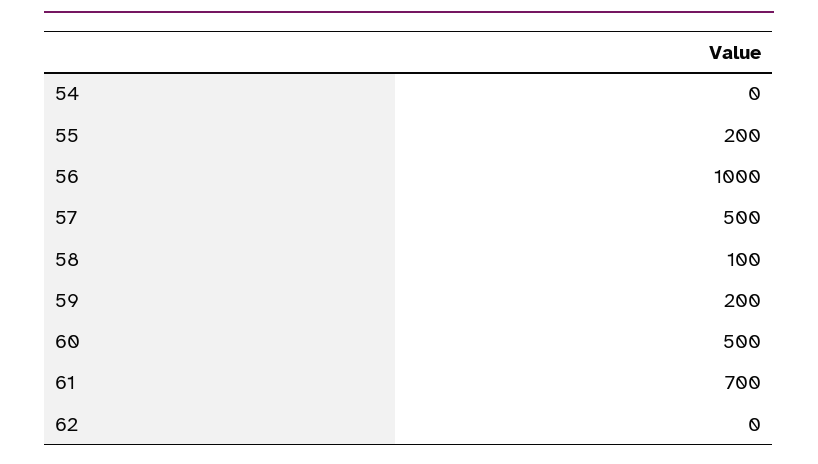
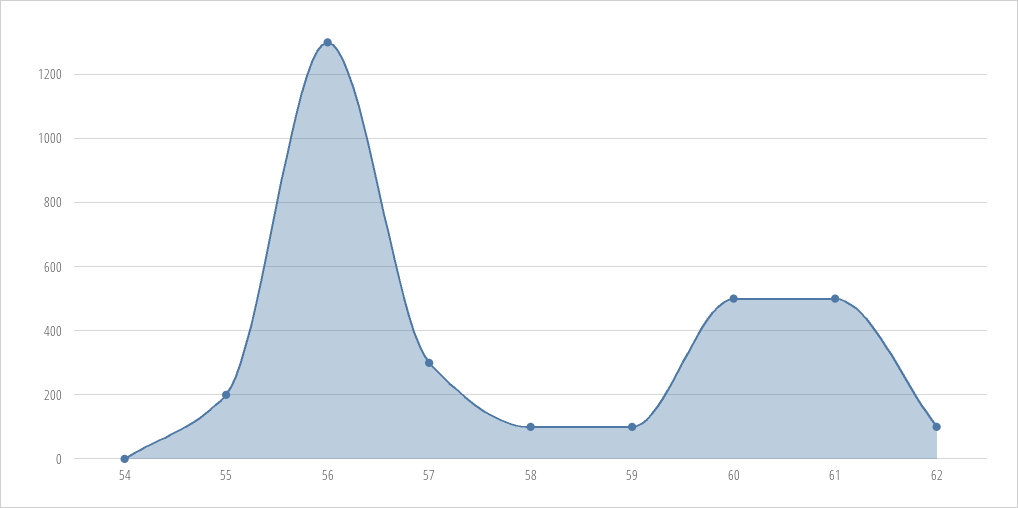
56: 1000 -> 1300
57: 500 -> 300
59: 200 -> 100
61: 700 -> 500
62: 0 -> 100

